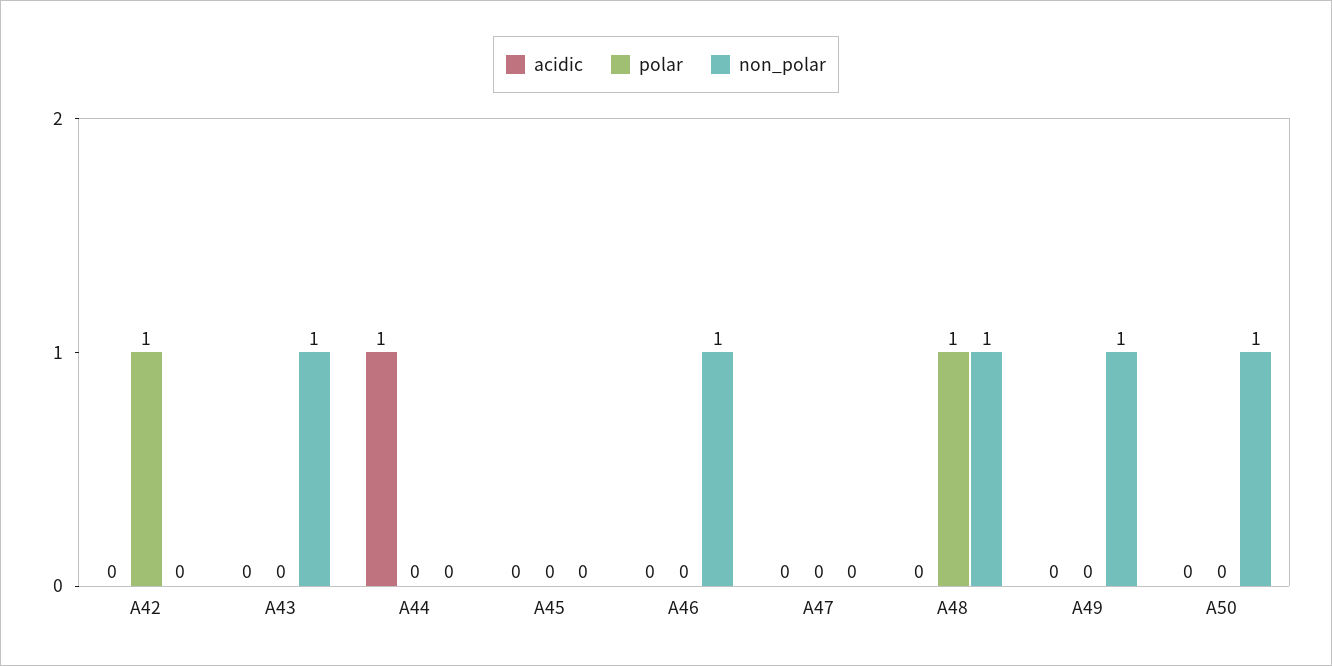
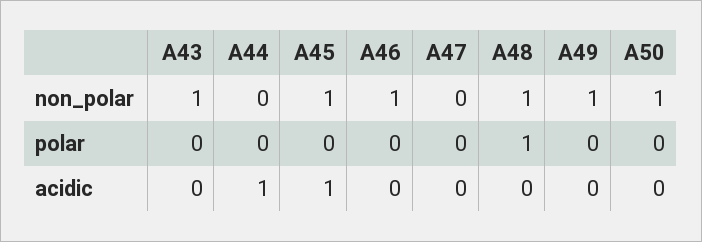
acidic, A42: 0 -> none
polar, A42: 1 -> none
non_polar, A42: 0 -> none
acidic, A45: 0 -> 1
non_polar, A45: 0 -> 1

